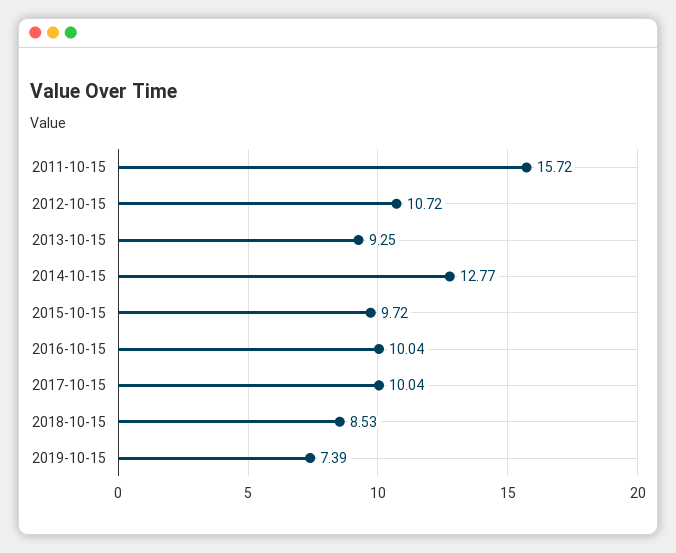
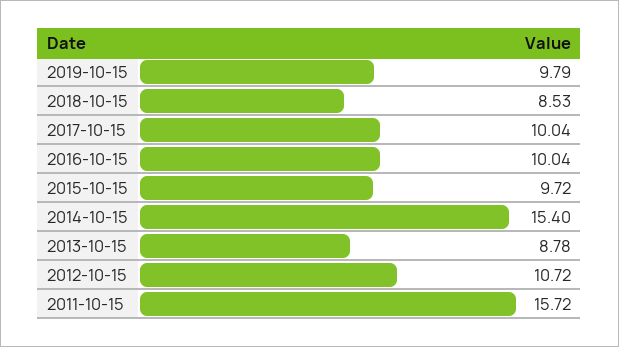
2013-10-15: 9.25 -> 8.78
2014-10-15: 12.77 -> 15.4
2019-10-15: 7.39 -> 9.79

